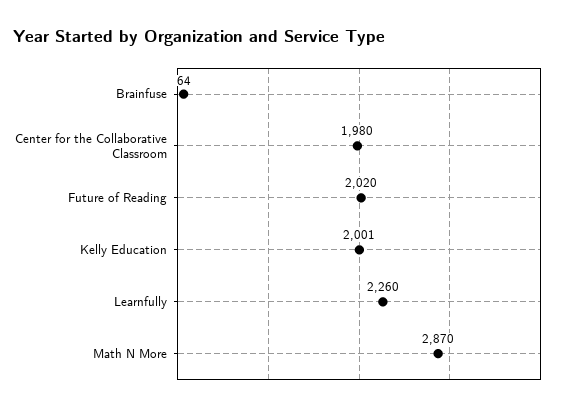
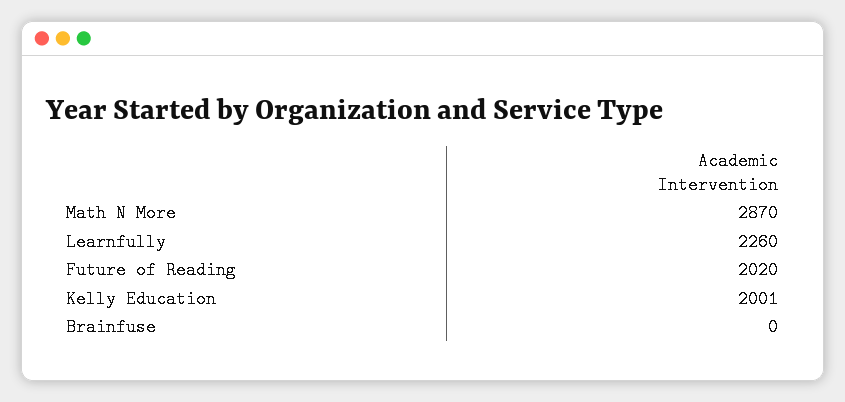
Brainfuse: 64 -> 0
Center for the Collaborative Classroom: 1980 -> none

